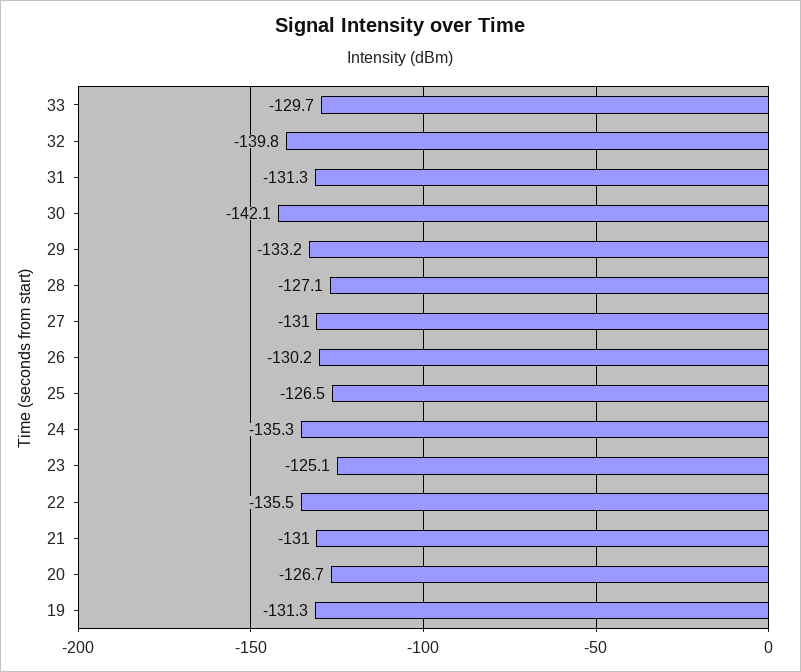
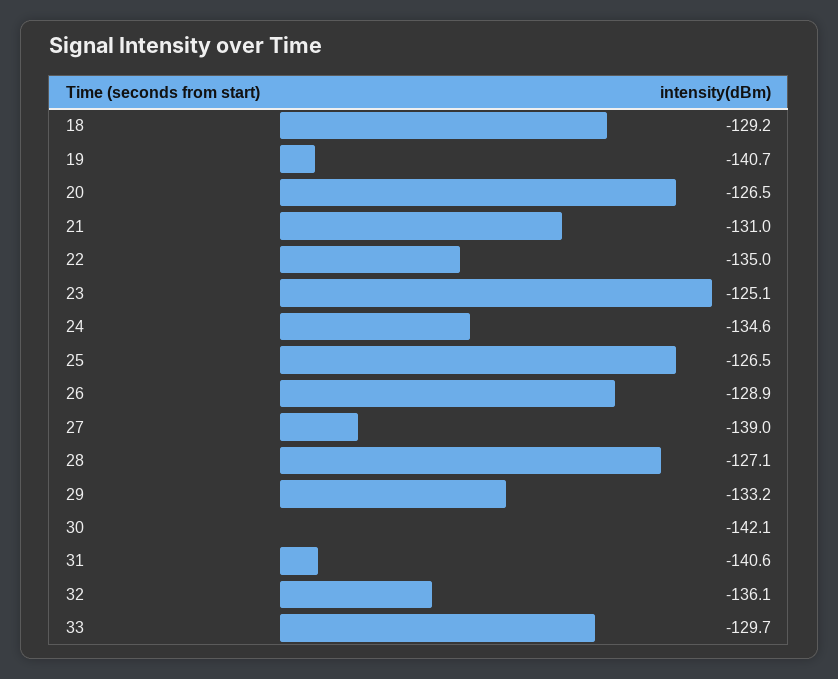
32: -139.8 -> -136.1
31: -131.3 -> -140.6
27: -131 -> -139
26: -130.2 -> -128.9
24: -135.3 -> -134.6
22: -135.5 -> -135
20: -126.7 -> -126.5
19: -131.3 -> -140.7
18: none -> -129.2

